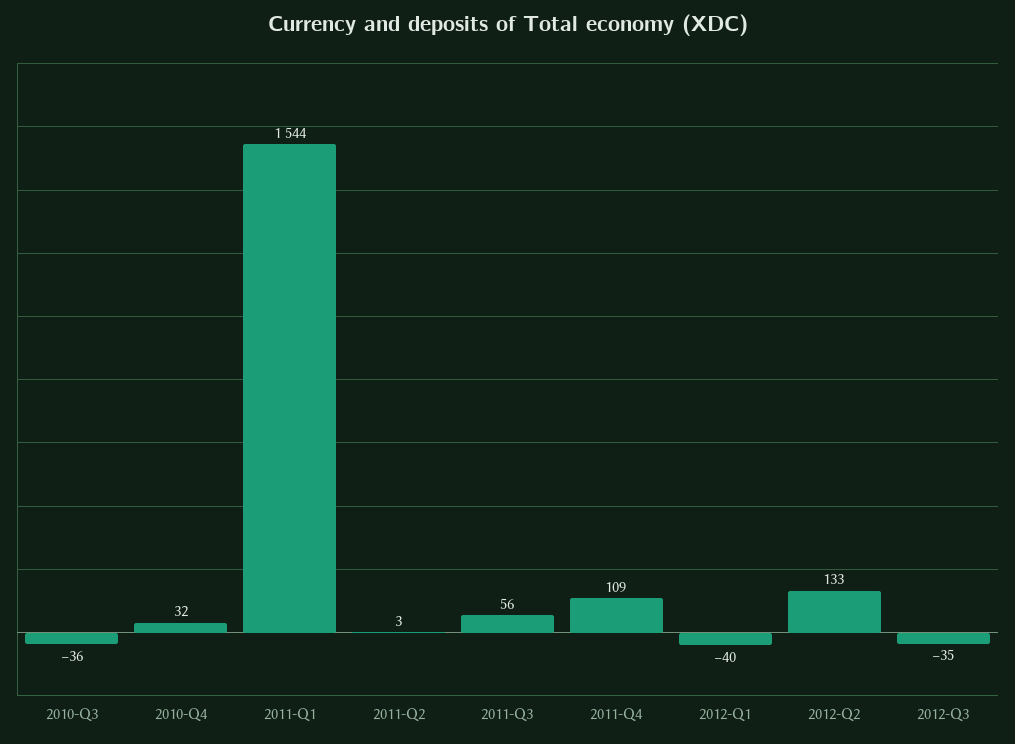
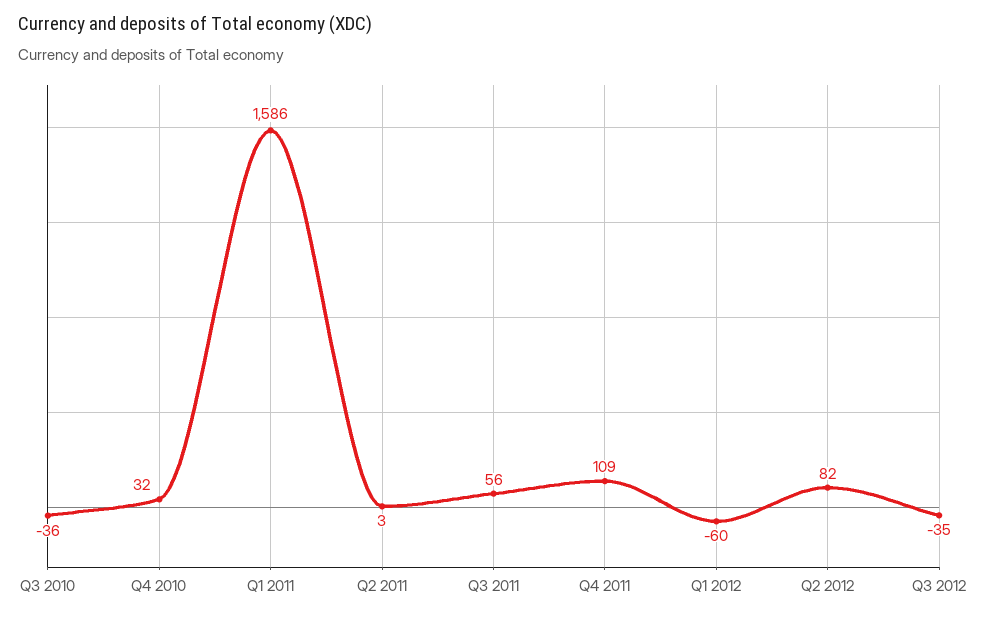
2011-Q1: 1544 -> 1586
2012-Q1: -40 -> -60
2012-Q2: 133 -> 82

